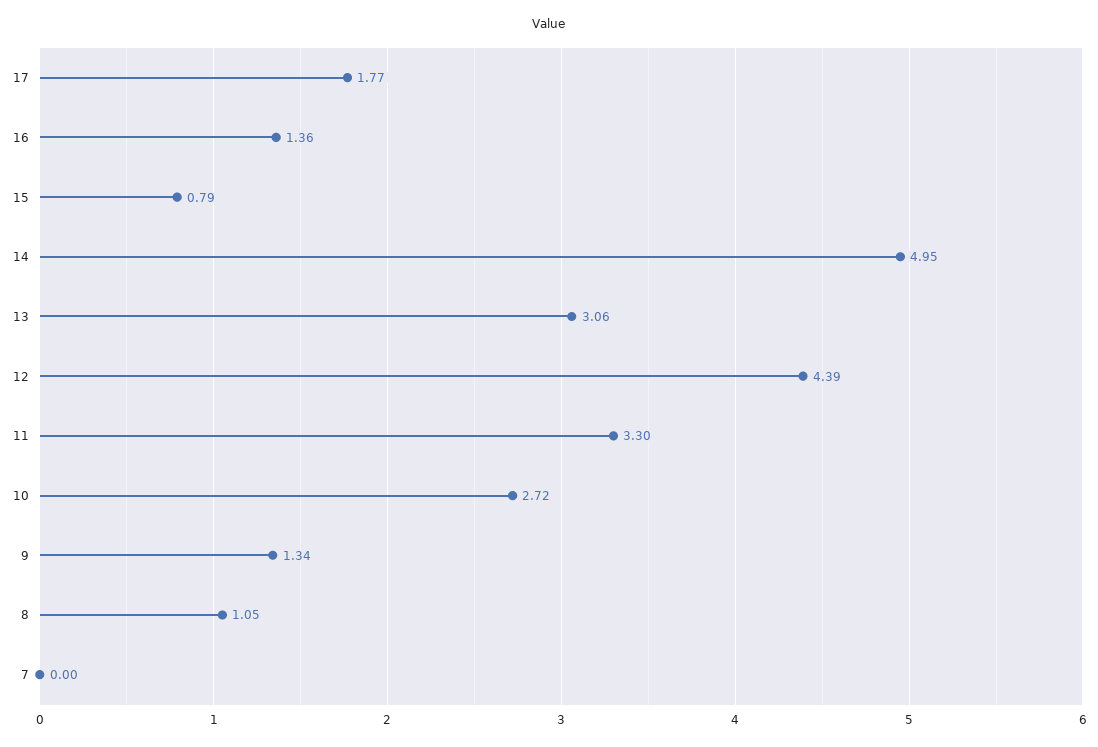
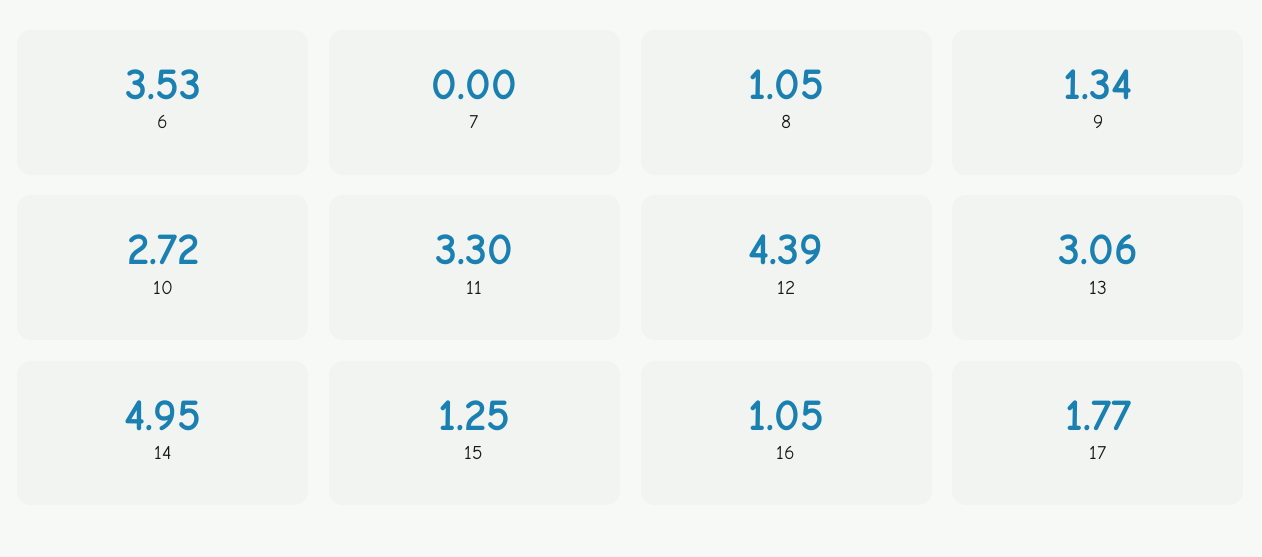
16: 1.36 -> 1.05
15: 0.79 -> 1.25
6: none -> 3.53

